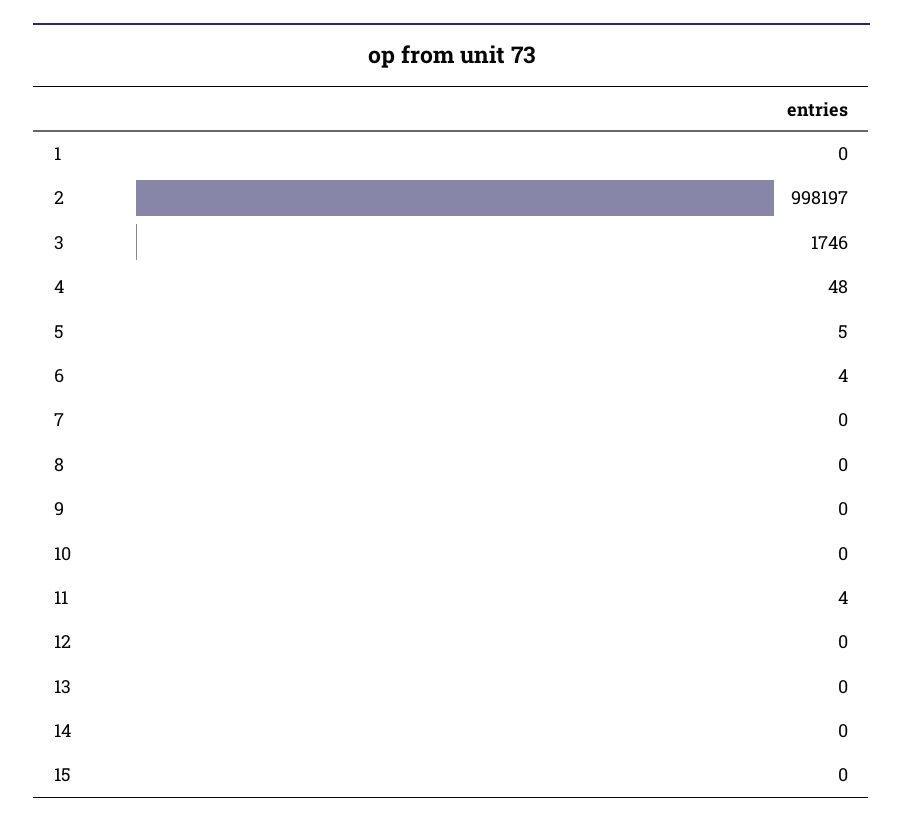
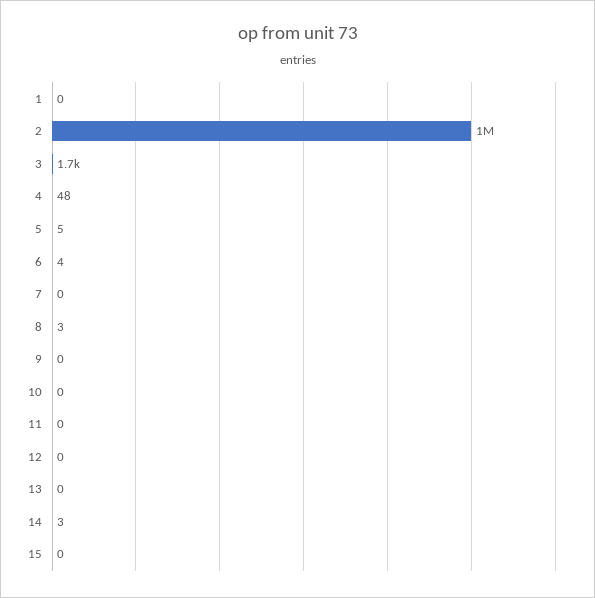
8: 0 -> 3
11: 4 -> 0
14: 0 -> 3

